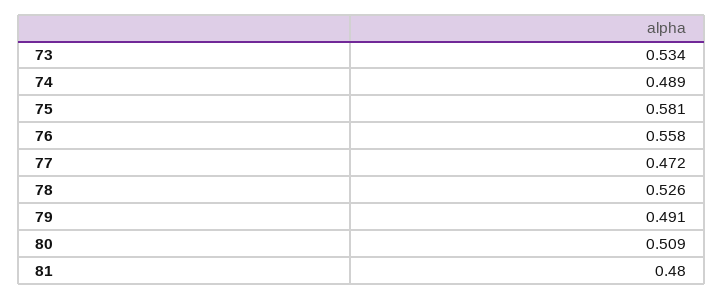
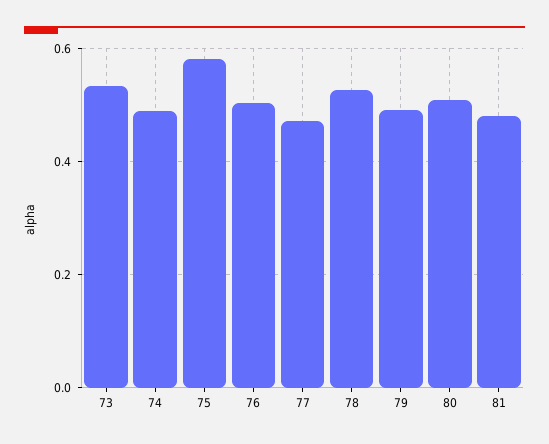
76: 0.558 -> 0.5

